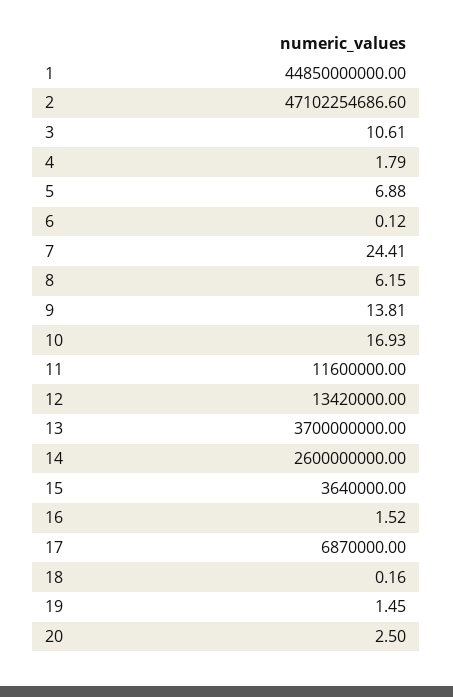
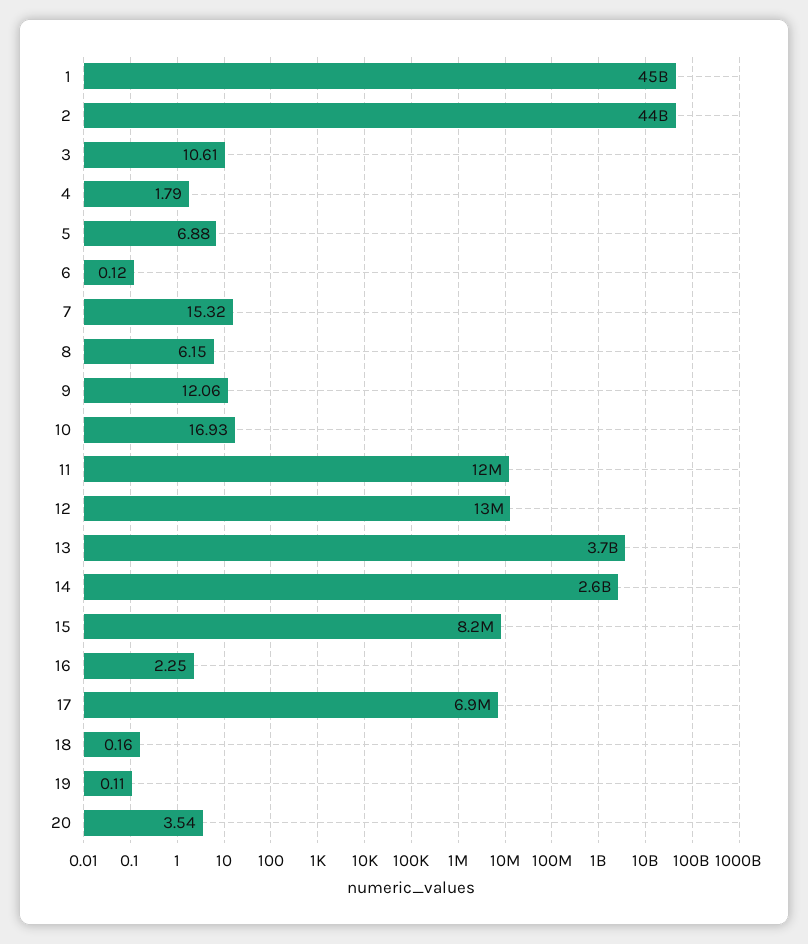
2: 47102254686.6 -> 44000000000
7: 24.41 -> 15.32
9: 13.81 -> 12.06
15: 3640000 -> 8200000
16: 1.52 -> 2.25
19: 1.45 -> 0.11
20: 2.5 -> 3.54

